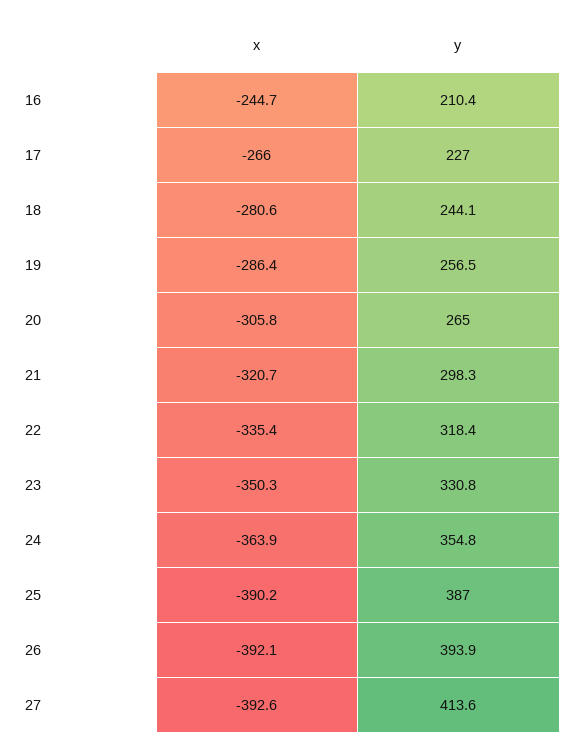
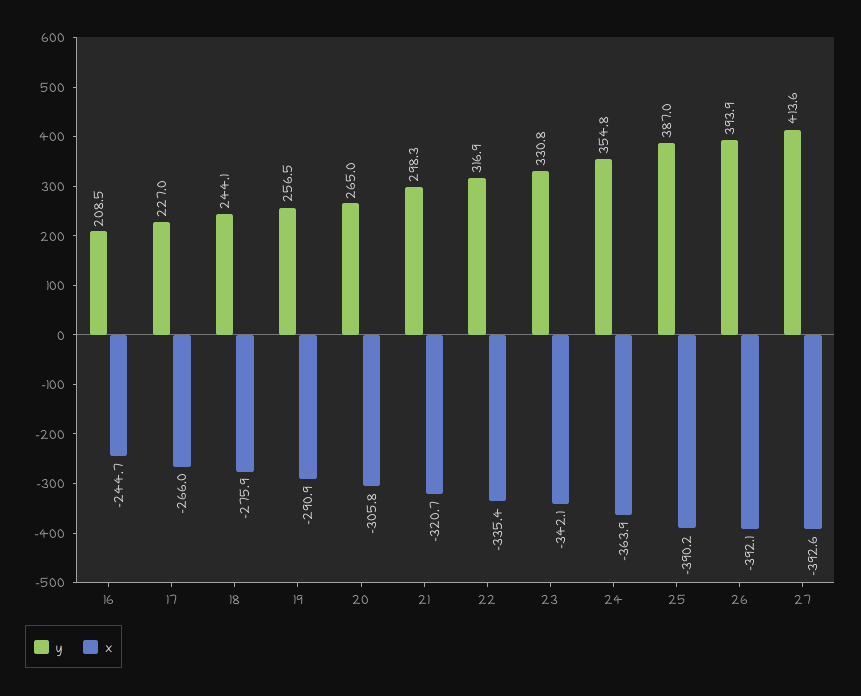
y, 16: 210.4 -> 208.5
x, 18: -280.6 -> -275.9
x, 19: -286.4 -> -290.9
y, 22: 318.4 -> 316.9
x, 23: -350.3 -> -342.1

